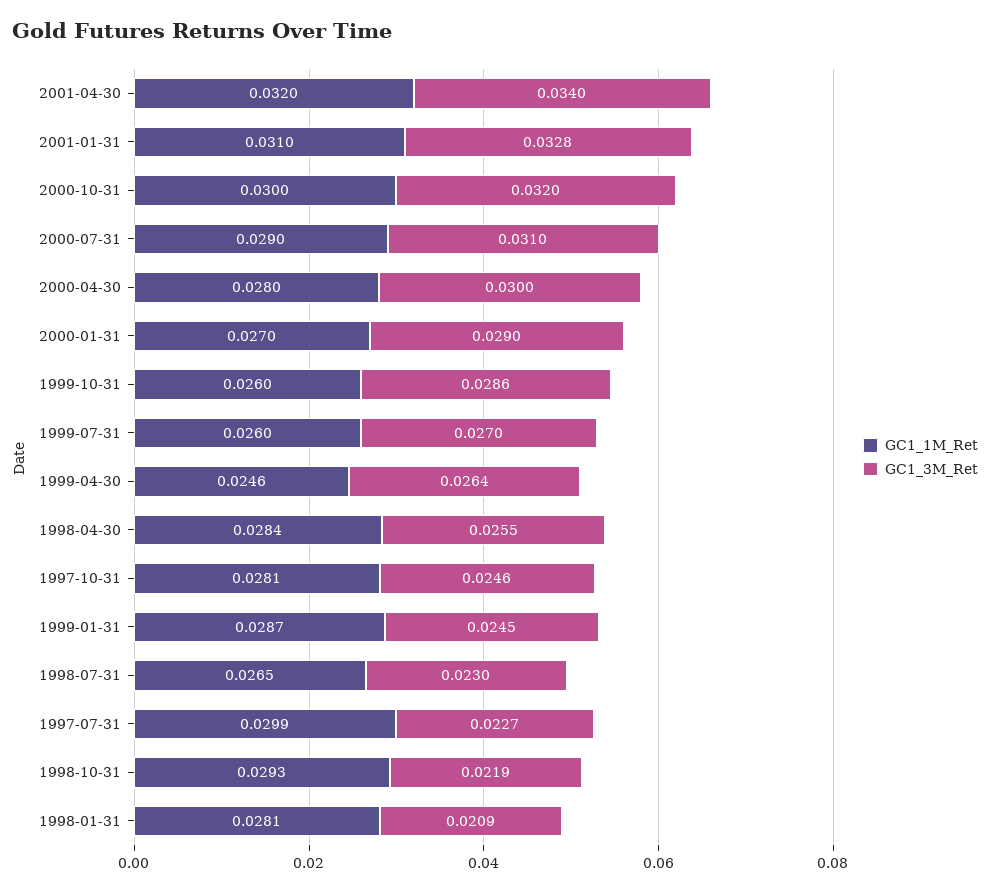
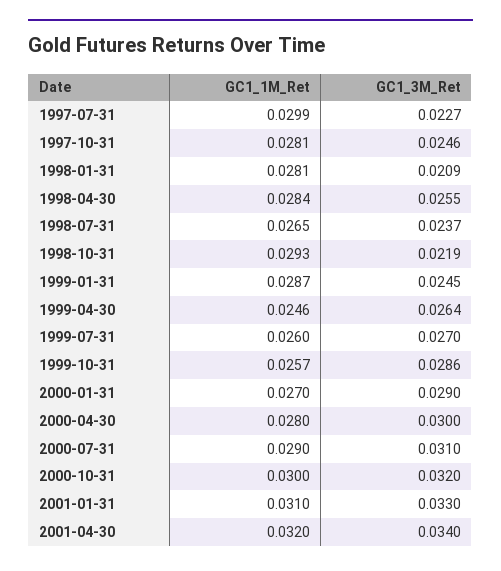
GC1_3M_Ret, 2001-01-31: 0.0328 -> 0.033
GC1_1M_Ret, 1999-10-31: 0.026 -> 0.0257
GC1_3M_Ret, 1998-07-31: 0.023 -> 0.0237

